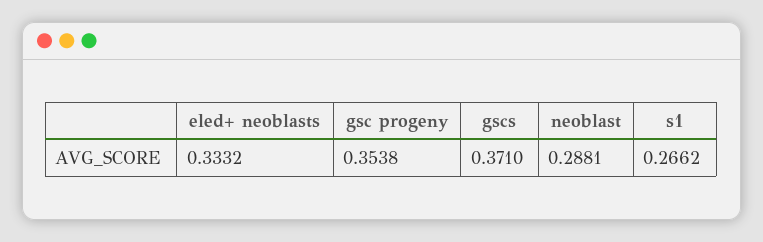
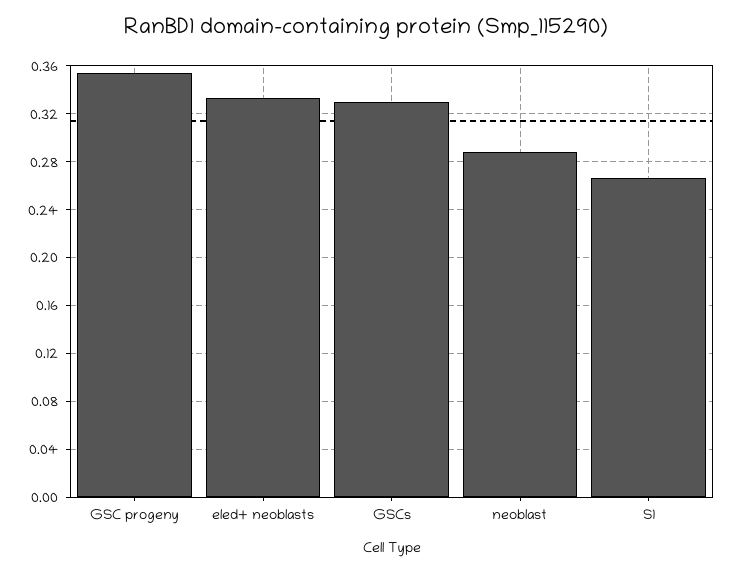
gscs: 0.371 -> 0.33

